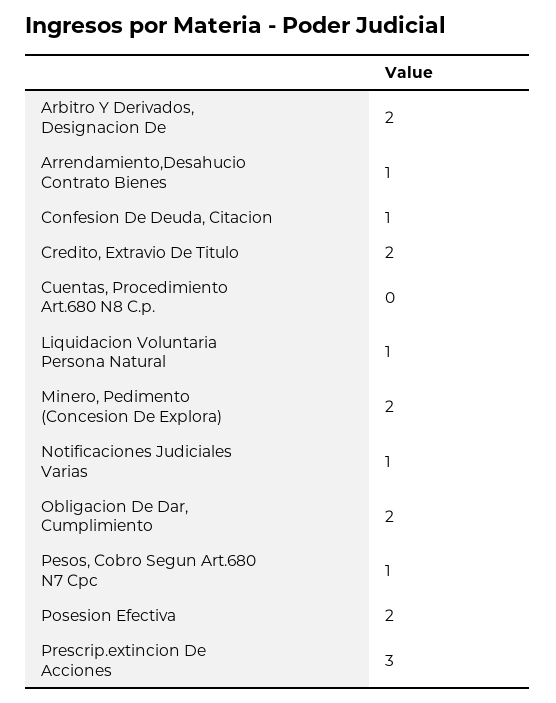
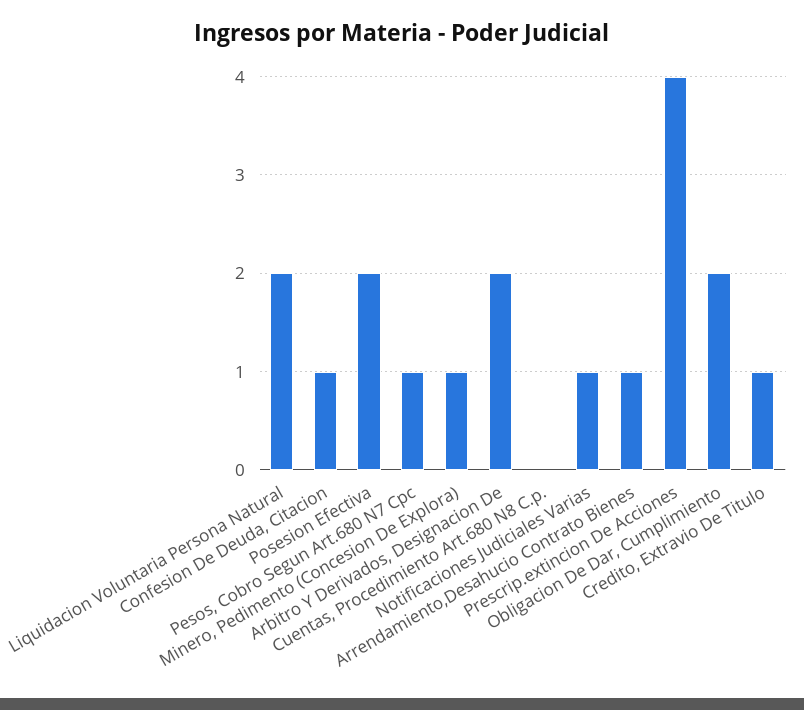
Credito, Extravio De Titulo: 2 -> 1
Liquidacion Voluntaria Persona Natural: 1 -> 2
Minero, Pedimento (Concesion De Explora): 2 -> 1
Prescrip.extincion De Acciones: 3 -> 4

